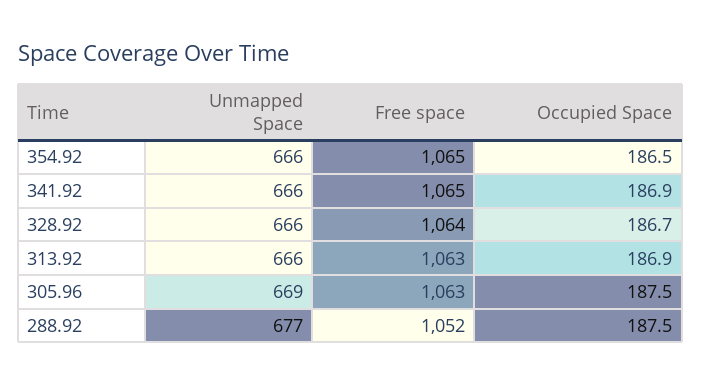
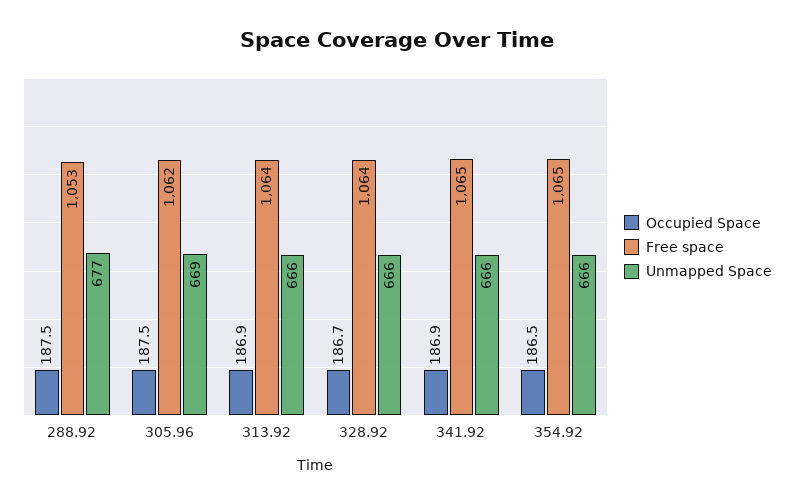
Free space, 313.92: 1063 -> 1064
Free space, 305.96: 1063 -> 1062
Free space, 288.92: 1052 -> 1053

